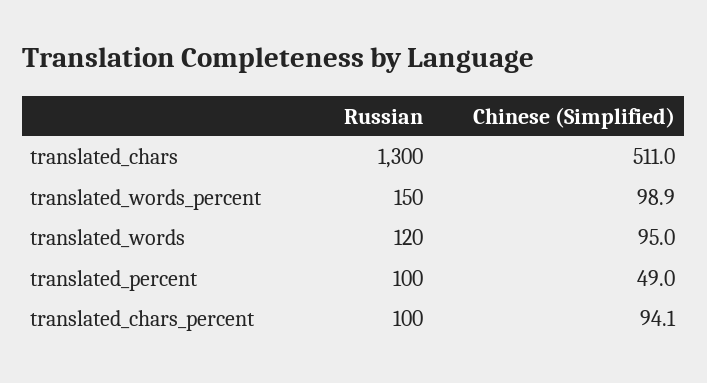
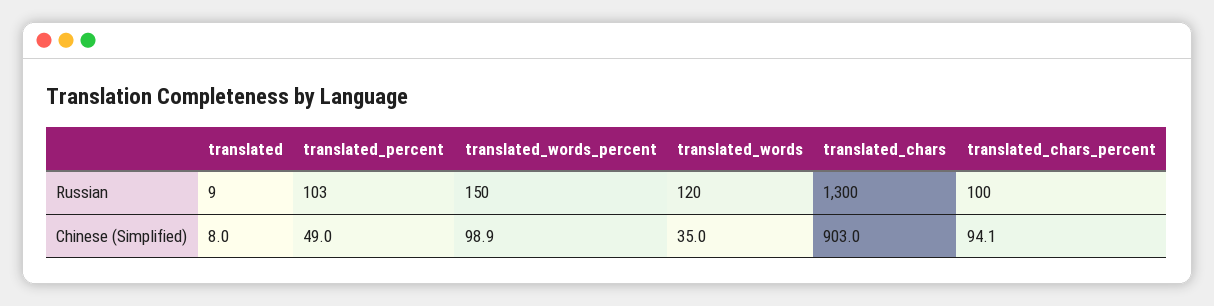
Chinese (Simplified), translated_chars: 511 -> 903
Chinese (Simplified), translated_words: 95 -> 35
Russian, translated_percent: 100 -> 103
Russian, translated: none -> 9
Chinese (Simplified), translated: none -> 8

